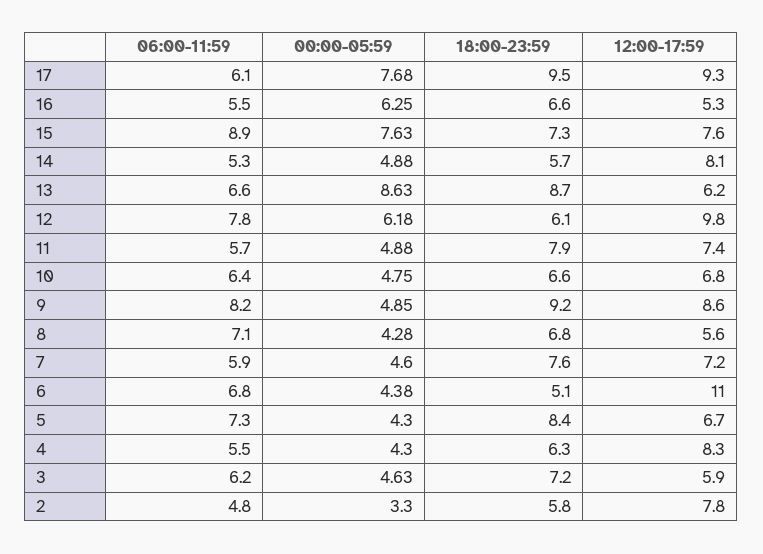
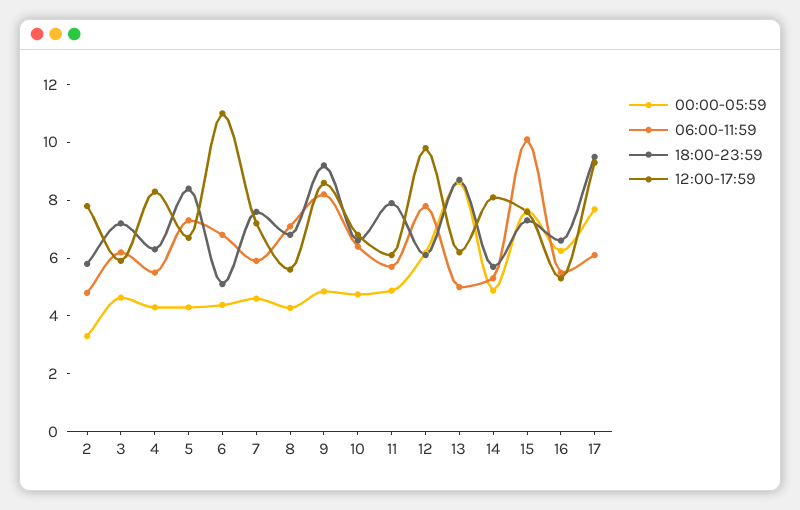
06:00-11:59, 15: 8.9 -> 10
06:00-11:59, 13: 6.6 -> 5
12:00-17:59, 11: 7.4 -> 6

